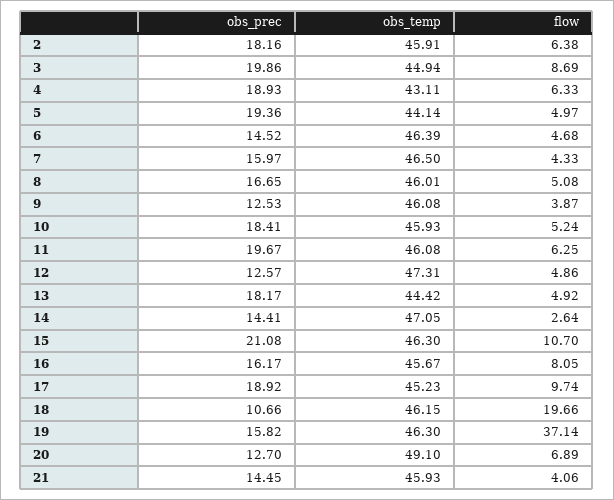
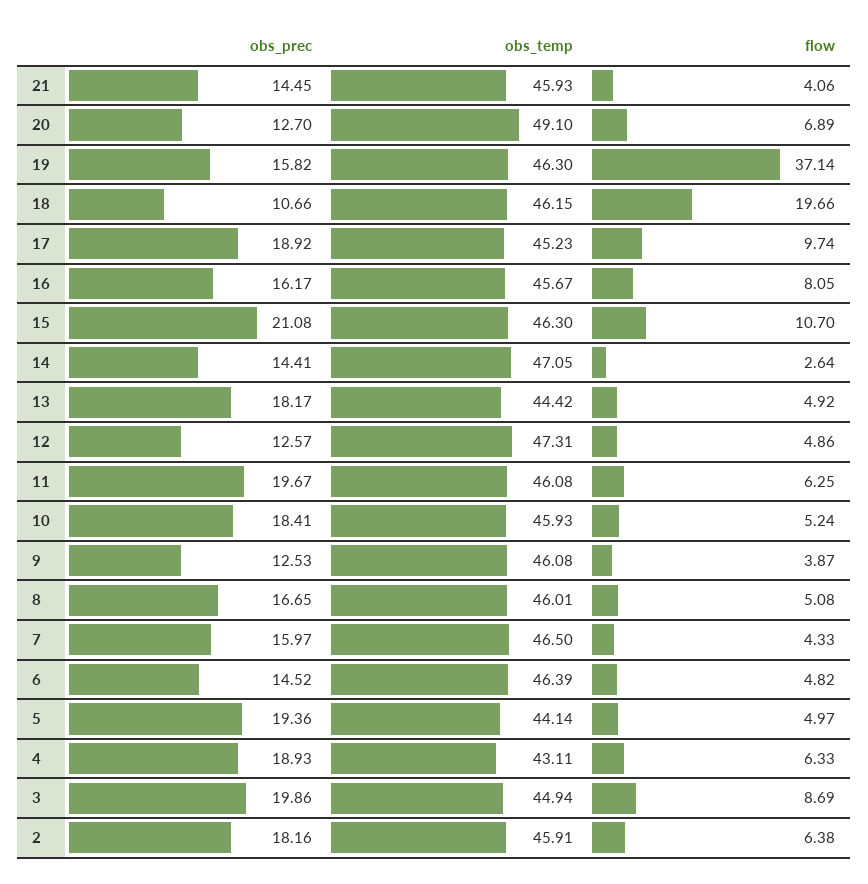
flow, 6: 4.68 -> 4.82

